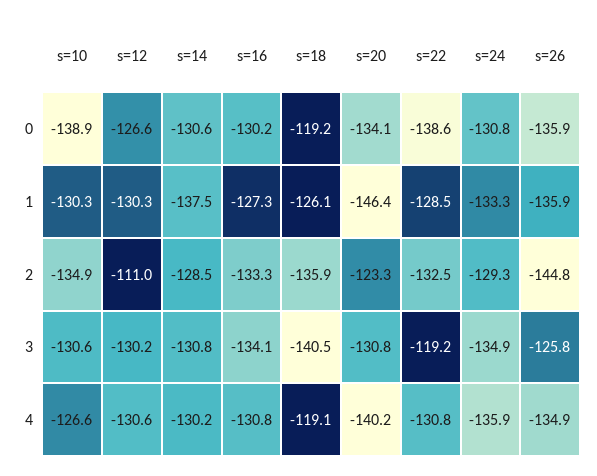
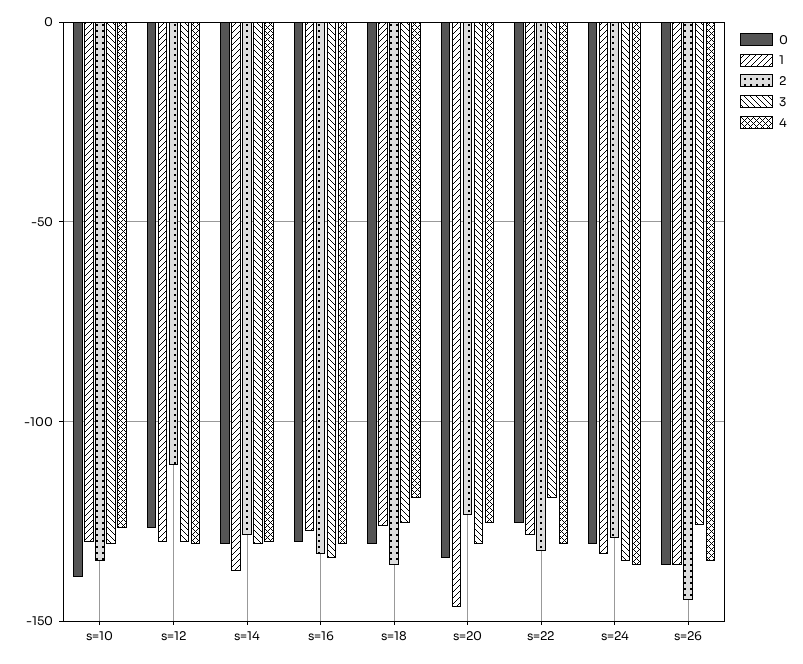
0, s=18: -119.2 -> -130
0, s=22: -138.6 -> -125
3, s=18: -140.5 -> -125
4, s=20: -140.2 -> -125

